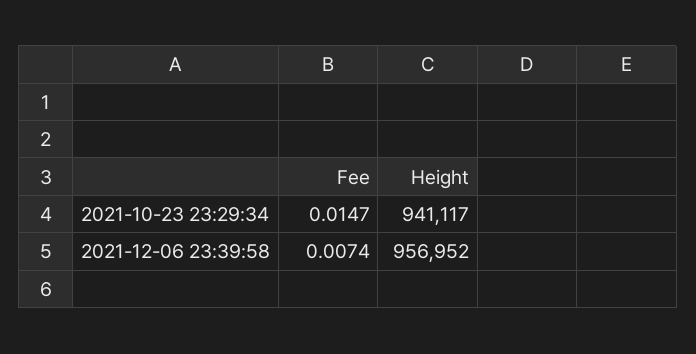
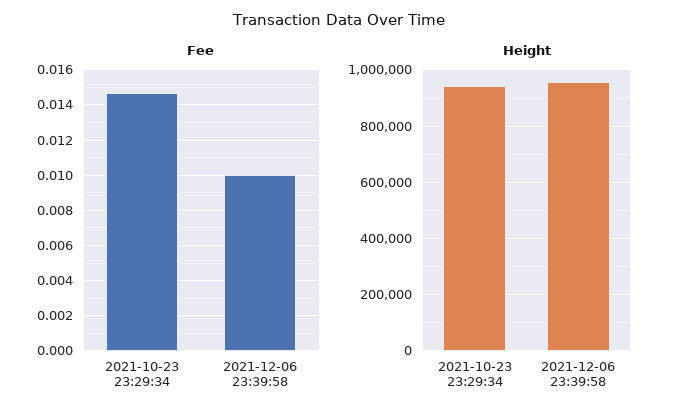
Fee, 2021-12-06 23:39:58: 0.0074 -> 0.01

